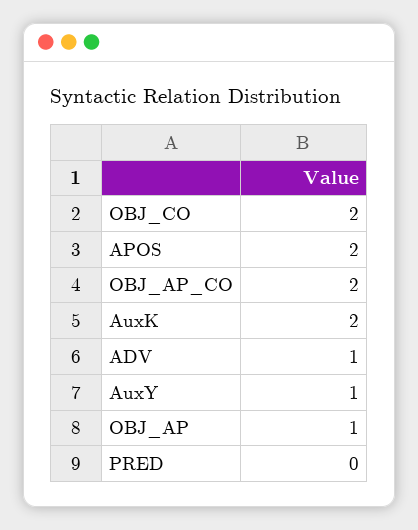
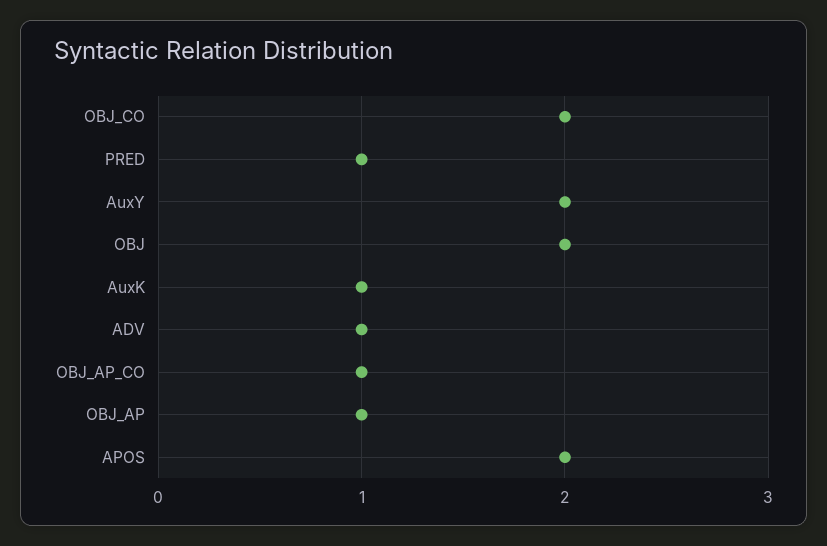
OBJ_AP_CO: 2 -> 1
AuxK: 2 -> 1
AuxY: 1 -> 2
PRED: 0 -> 1
OBJ: none -> 2

